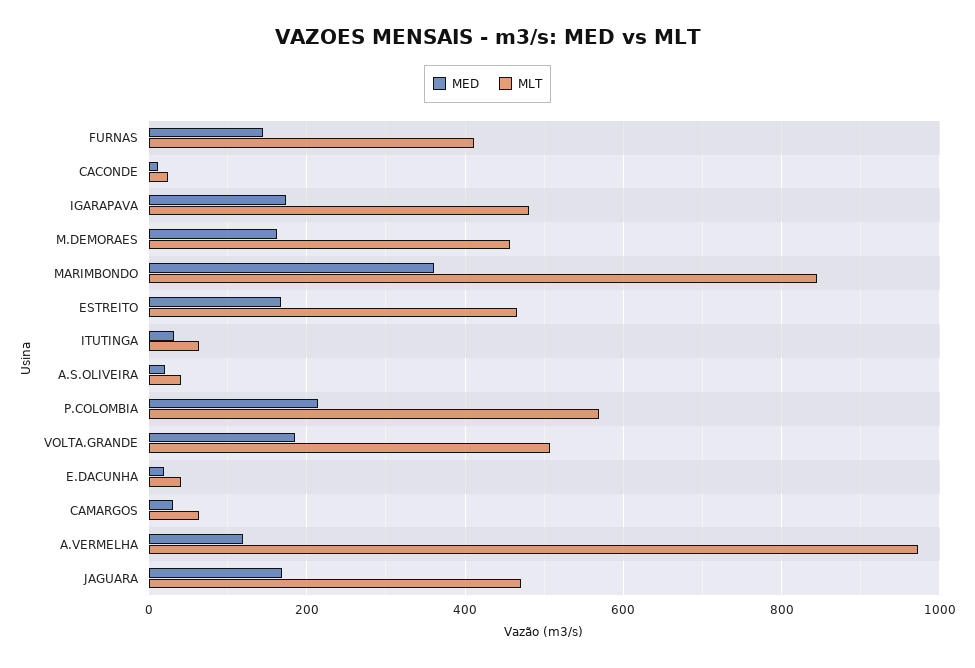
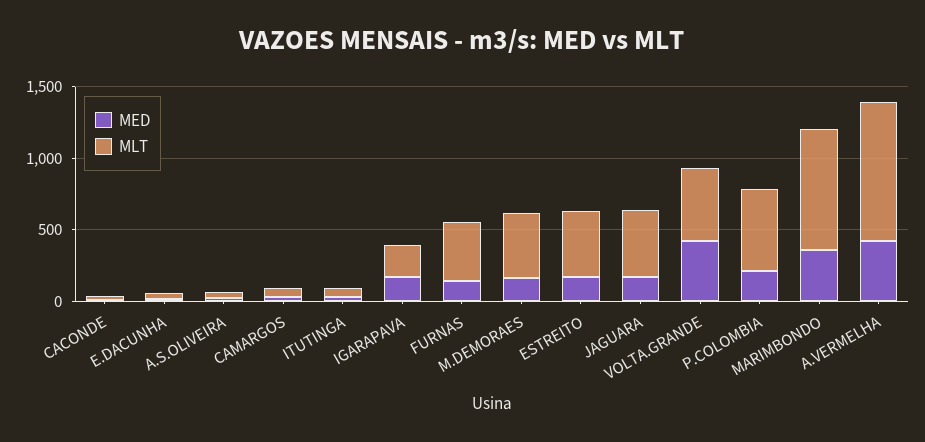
MLT, IGARAPAVA: 480 -> 200
MED, VOLTA.GRANDE: 180 -> 400
MED, A.VERMELHA: 120 -> 400

